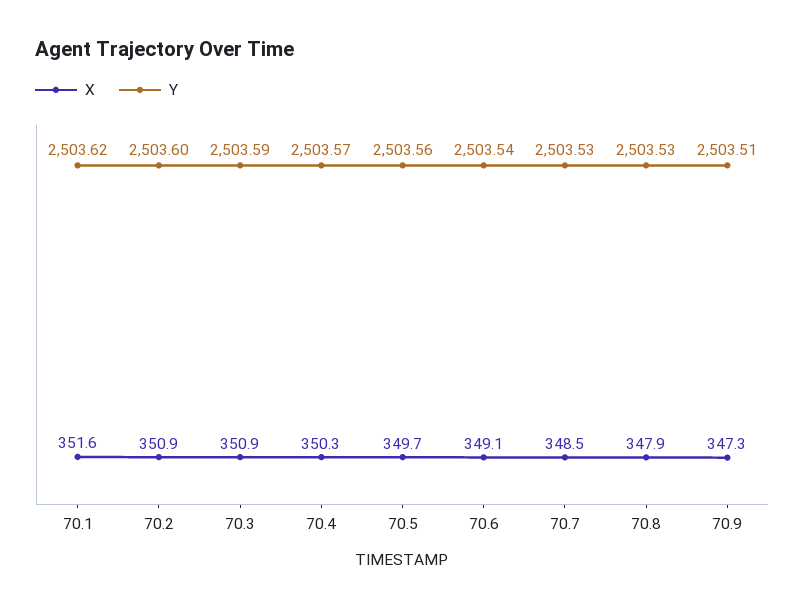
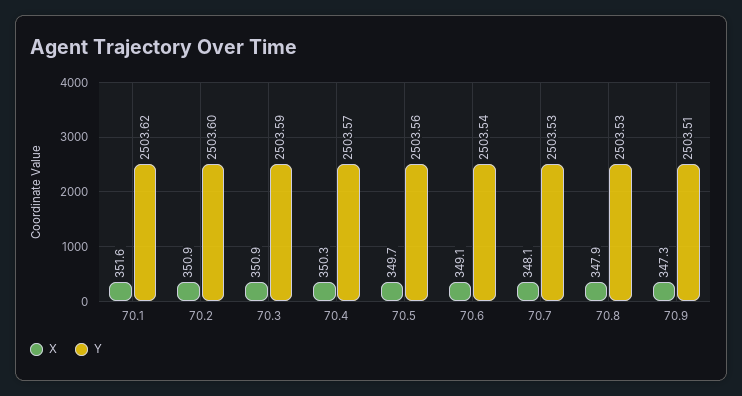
X, 70.7: 348.5 -> 348.1

